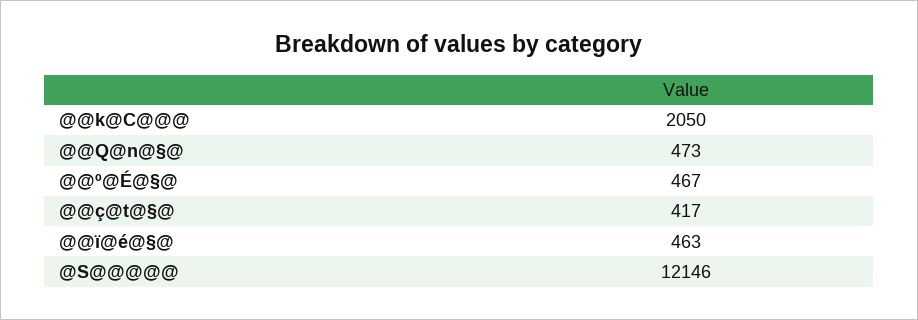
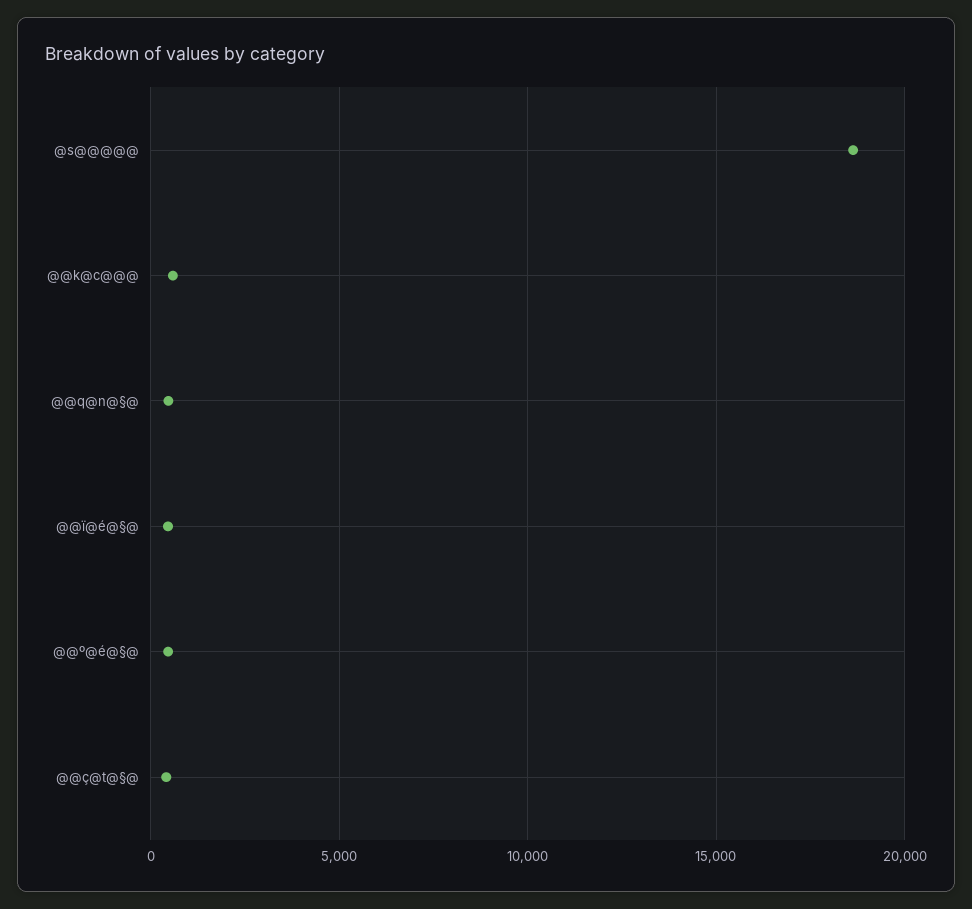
@@k@C@@@: 2050 -> 500
@S@@@@@: 12146 -> 18500

